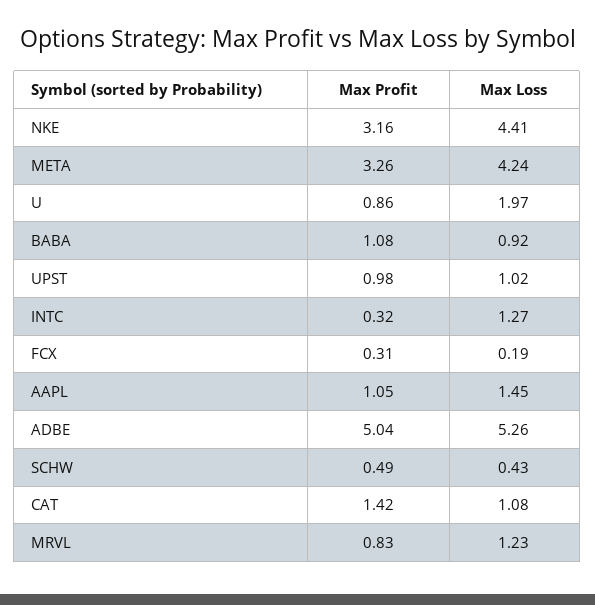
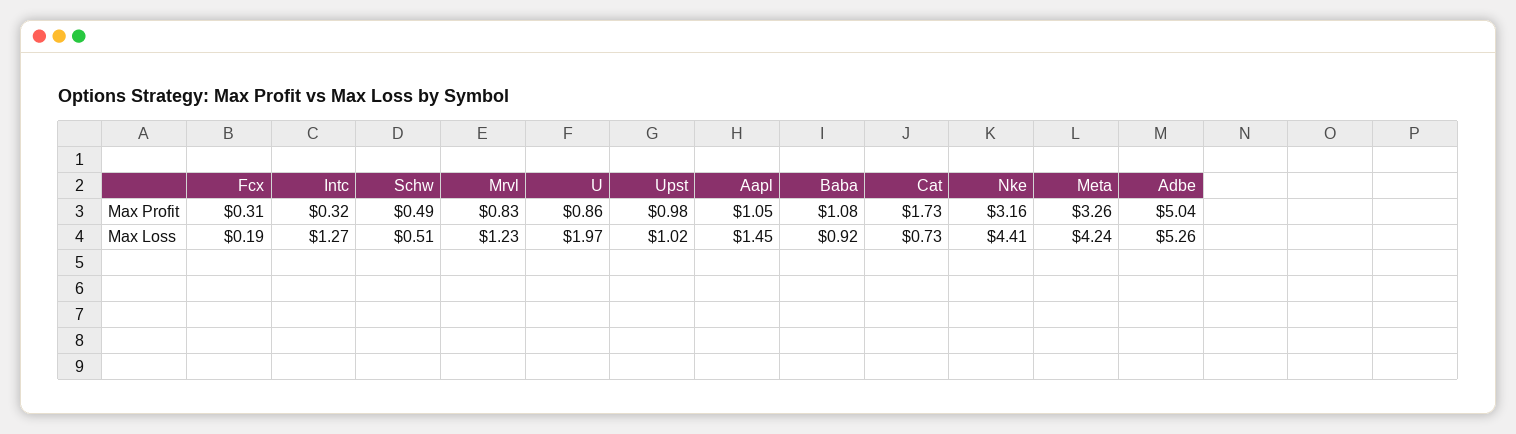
Max Loss, SCHW: 0.43 -> 0.51
Max Profit, CAT: 1.42 -> 1.73
Max Loss, CAT: 1.08 -> 0.73

